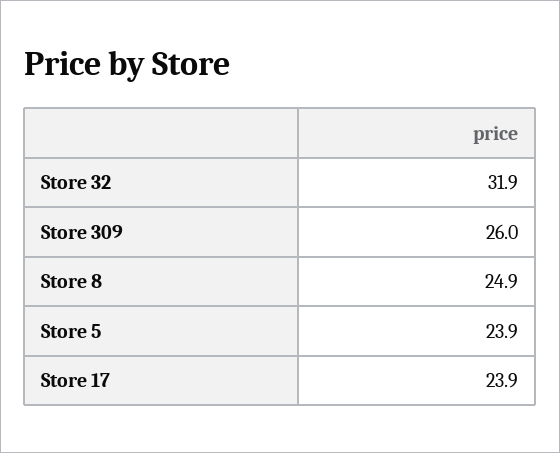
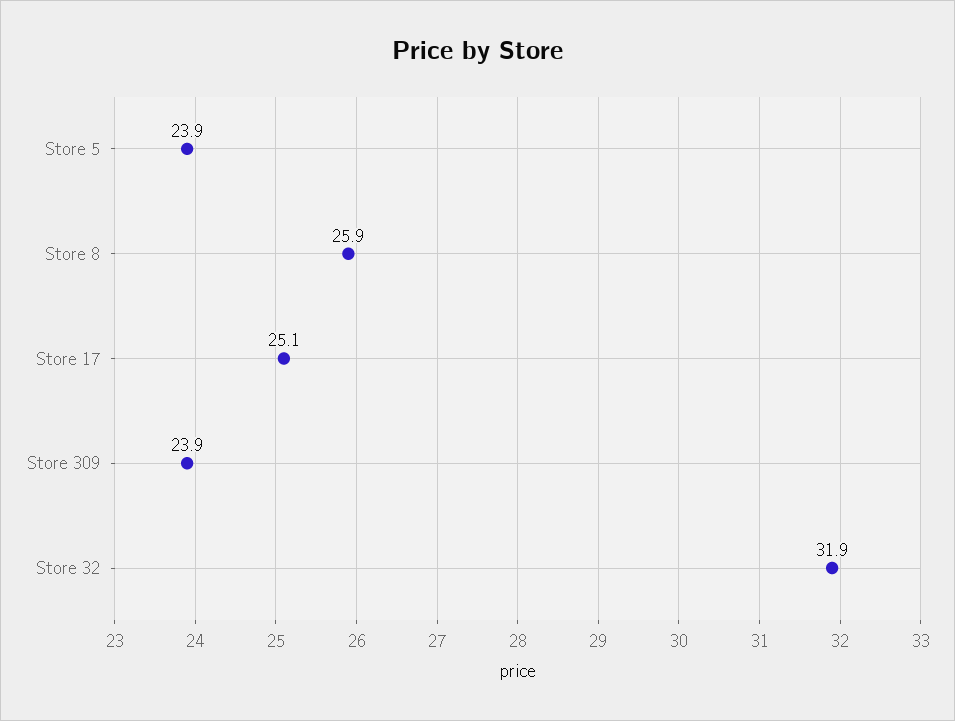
Store 309: 26 -> 23.9
Store 8: 24.9 -> 25.9
Store 17: 23.9 -> 25.1

